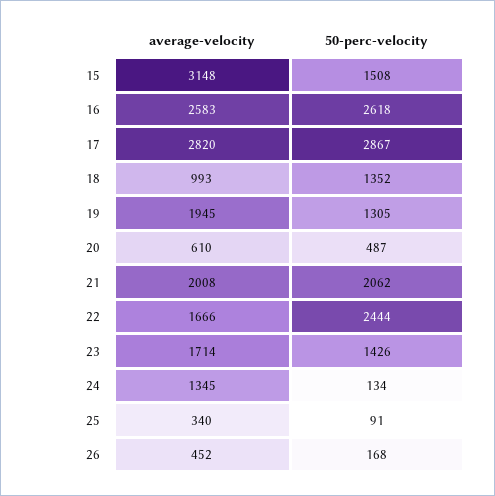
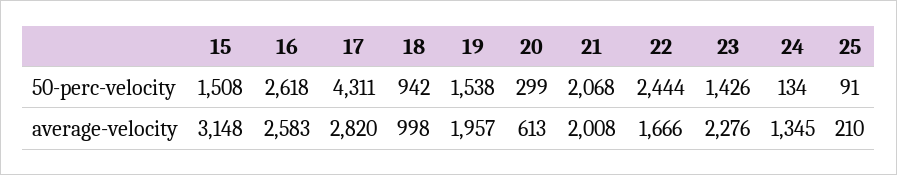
50-perc-velocity, 17: 2867 -> 4311
average-velocity, 18: 993 -> 998
50-perc-velocity, 18: 1352 -> 942
average-velocity, 19: 1945 -> 1957
50-perc-velocity, 19: 1305 -> 1538
average-velocity, 20: 610 -> 613
50-perc-velocity, 20: 487 -> 299
50-perc-velocity, 21: 2062 -> 2068
average-velocity, 23: 1714 -> 2276
average-velocity, 25: 340 -> 210
average-velocity, 26: 452 -> none
50-perc-velocity, 26: 168 -> none

